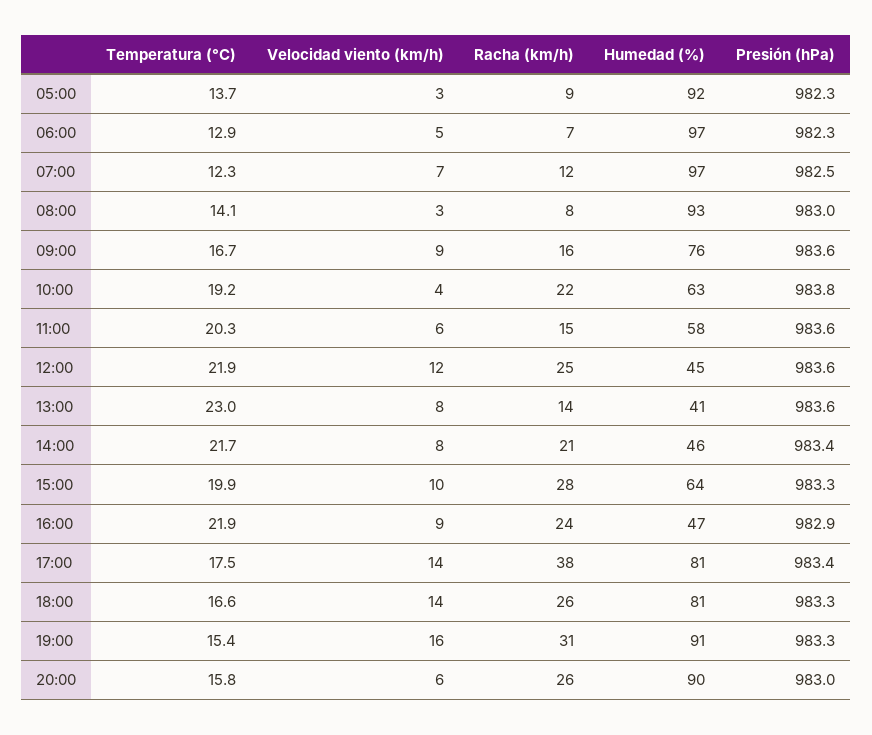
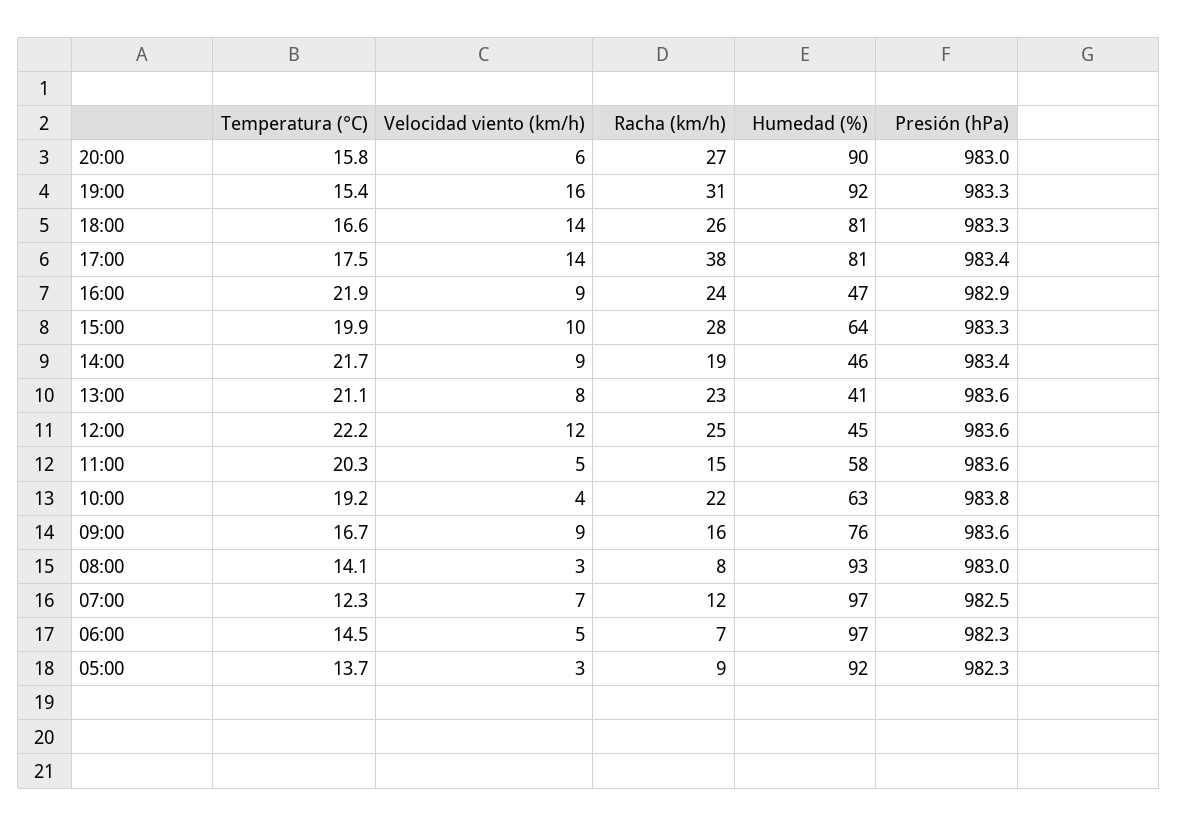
Temperatura (°C), 06:00: 12.9 -> 14.5
Velocidad viento (km/h), 11:00: 6 -> 5
Temperatura (°C), 12:00: 21.9 -> 22.2
Temperatura (°C), 13:00: 23 -> 21.1
Racha (km/h), 13:00: 14 -> 23
Velocidad viento (km/h), 14:00: 8 -> 9
Racha (km/h), 14:00: 21 -> 19
Humedad (%), 19:00: 91 -> 92
Racha (km/h), 20:00: 26 -> 27

